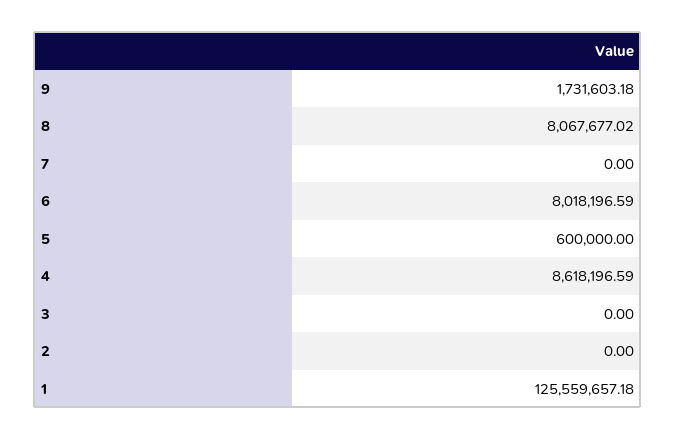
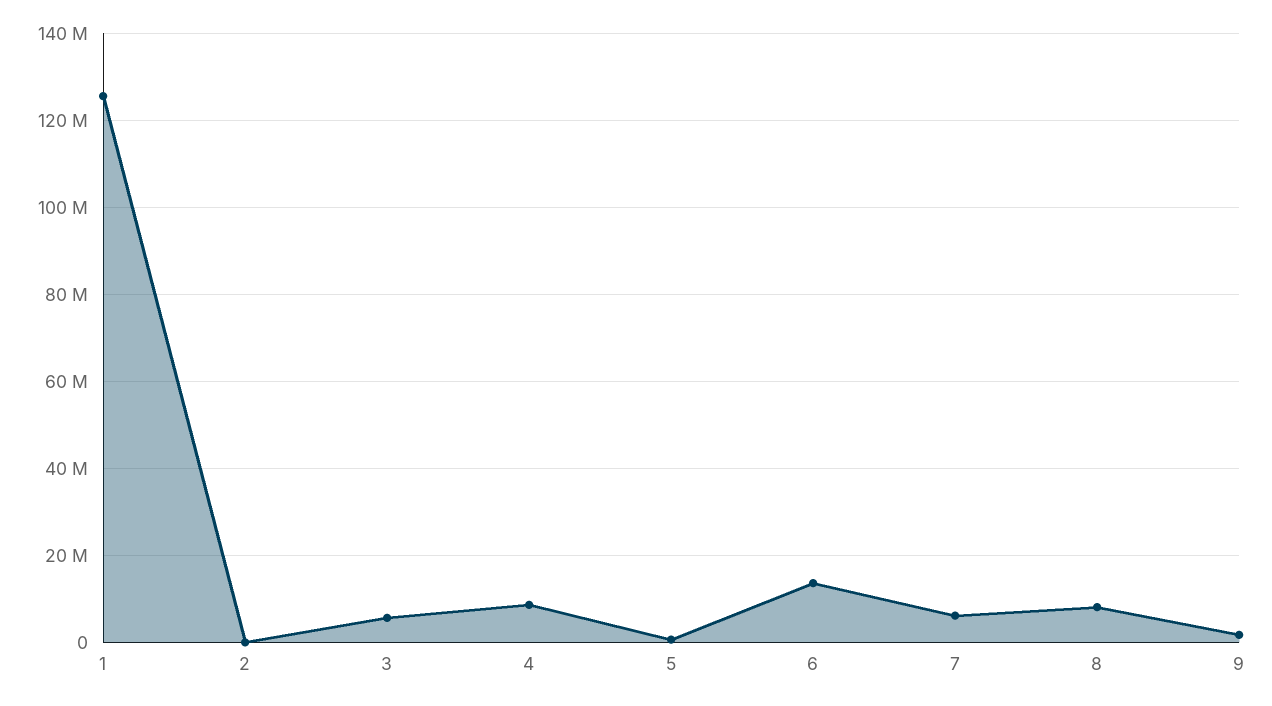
7: 0 -> 6000000
6: 8018196.59 -> 14000000
3: 0 -> 6000000

